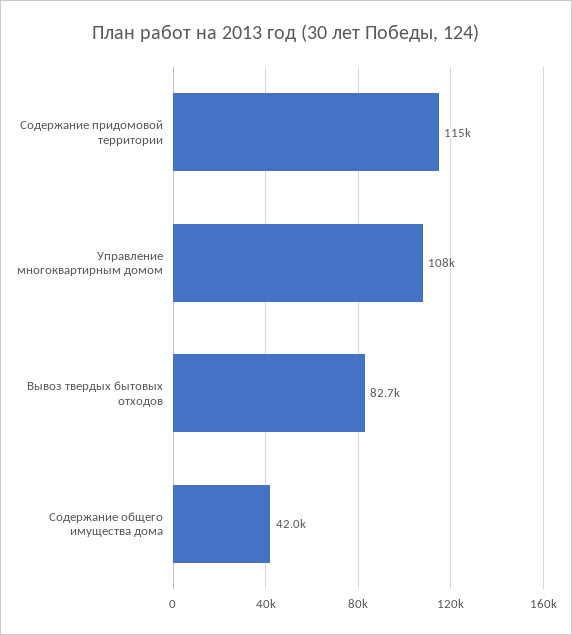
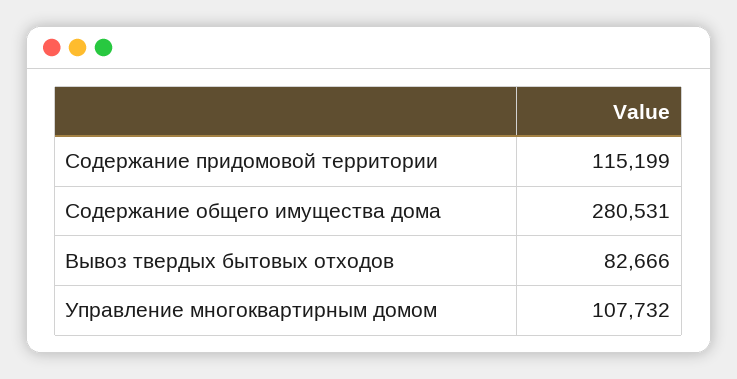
Содержание общего имущества дома: 42000 -> 280531

